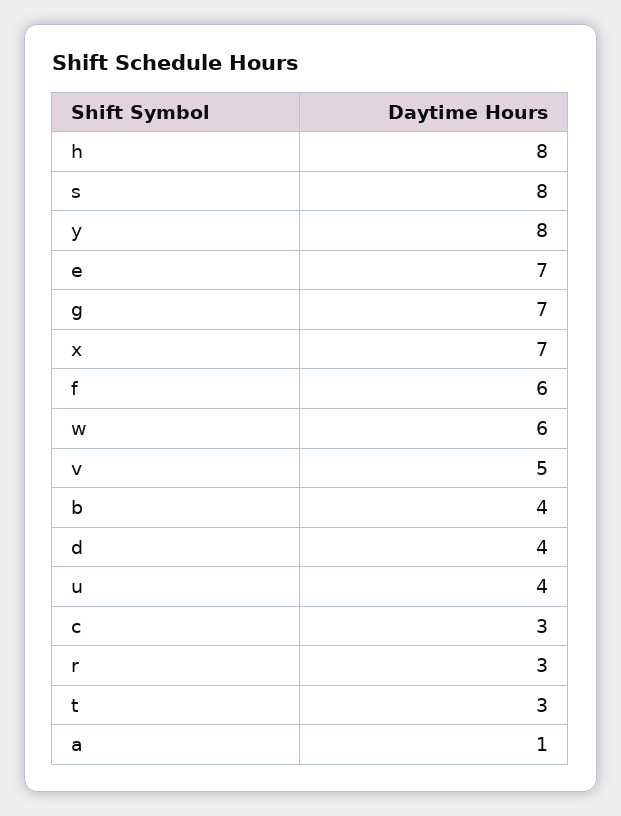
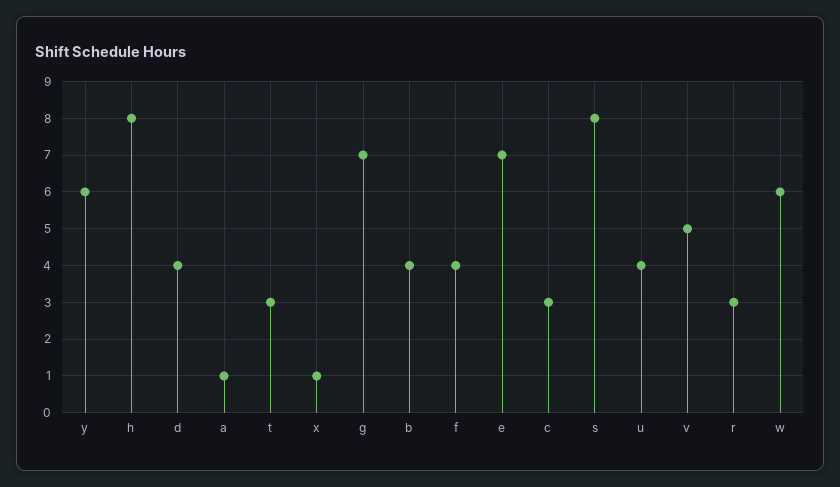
y: 8 -> 6
x: 7 -> 1
f: 6 -> 4

